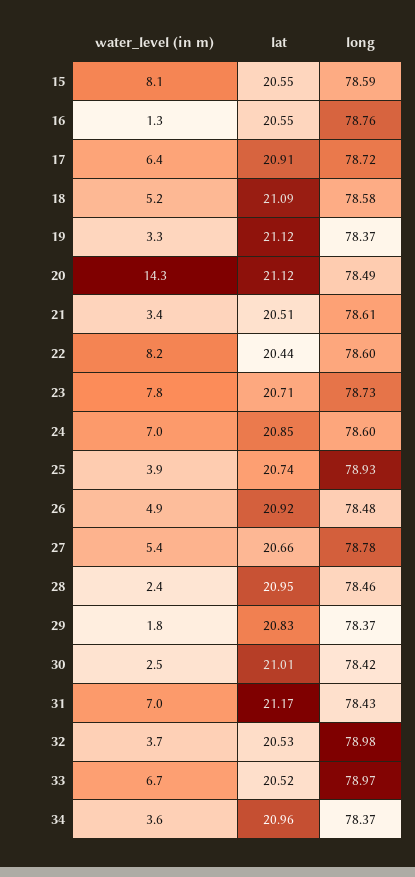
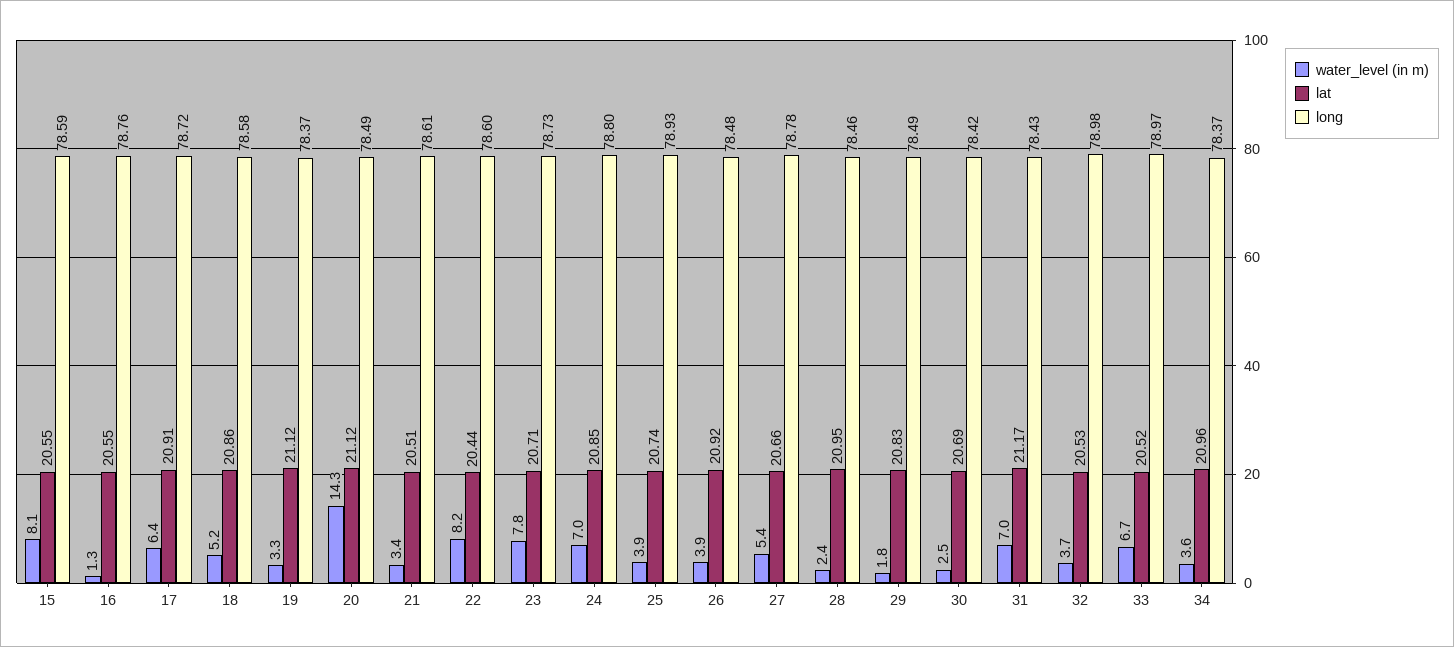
lat, 18: 21.09 -> 20.86
long, 24: 78.6 -> 78.8
water_level (in m), 26: 4.9 -> 3.9
long, 29: 78.37 -> 78.49
lat, 30: 21.01 -> 20.69

